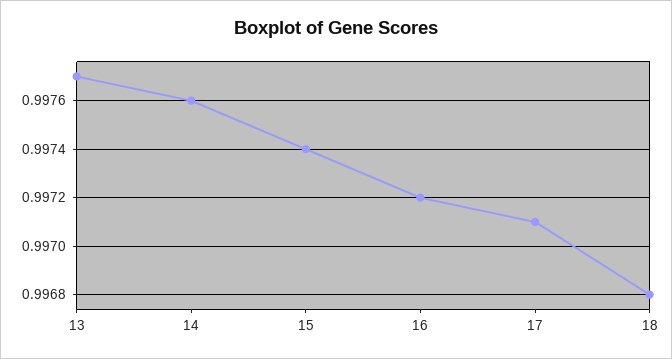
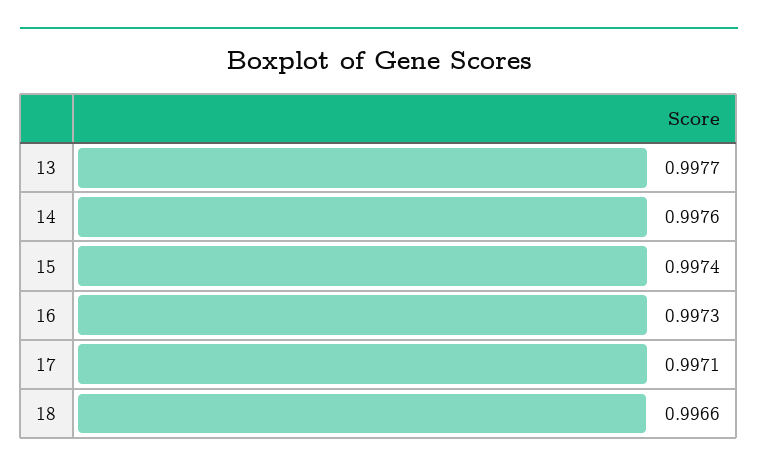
16: 0.9972 -> 0.9973
18: 0.9968 -> 0.9966

